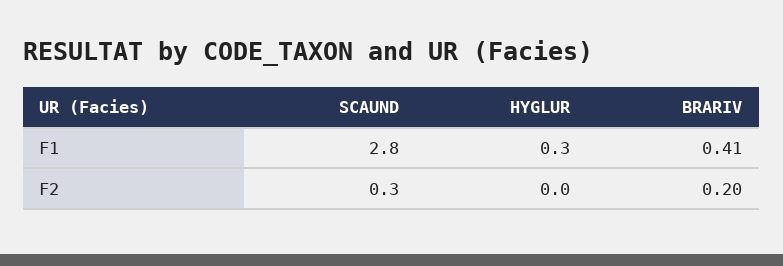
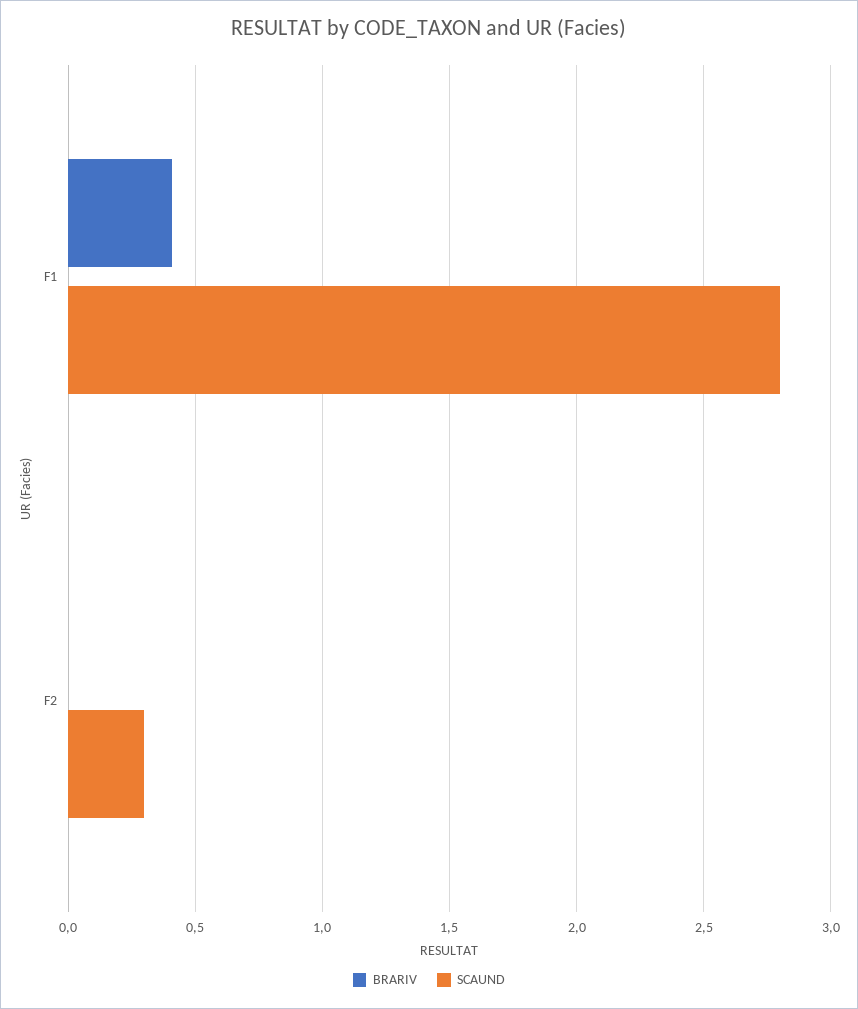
HYGLUR, F1: 0.3 -> none
HYGLUR, F2: 0 -> none
BRARIV, F2: 0.2 -> 0

